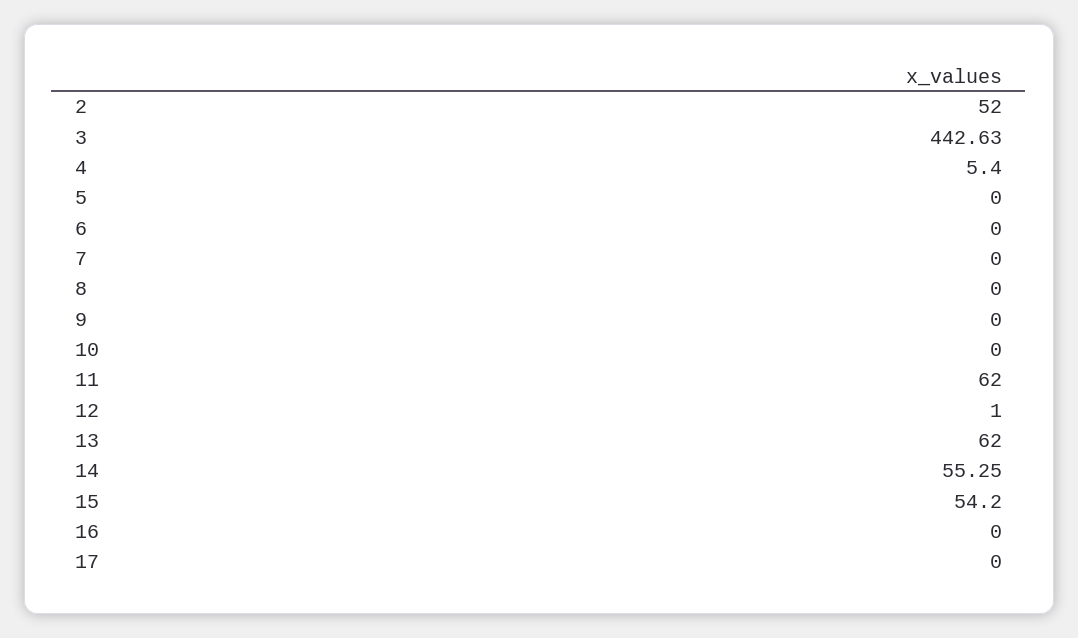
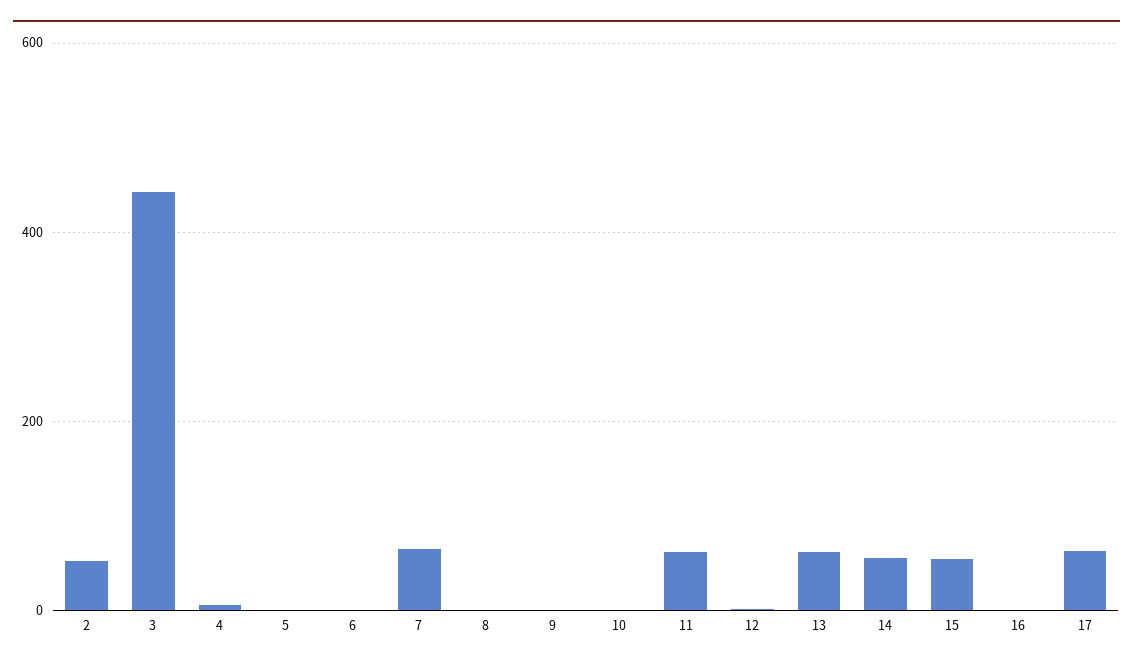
7: 0 -> 60
17: 0 -> 60

